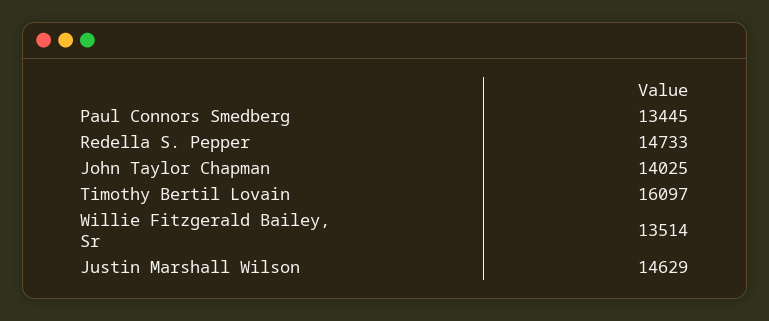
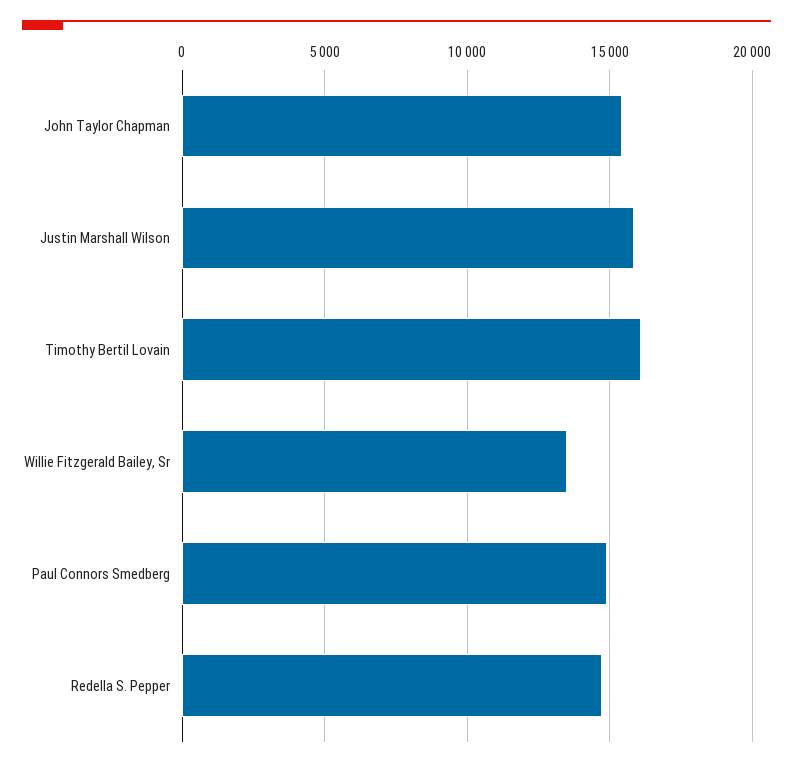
Paul Connors Smedberg: 13445 -> 15000
John Taylor Chapman: 14025 -> 15500
Justin Marshall Wilson: 14629 -> 16000

